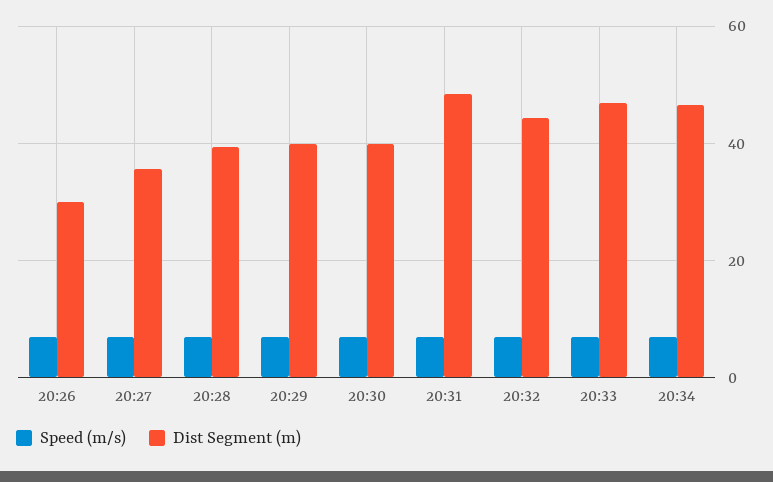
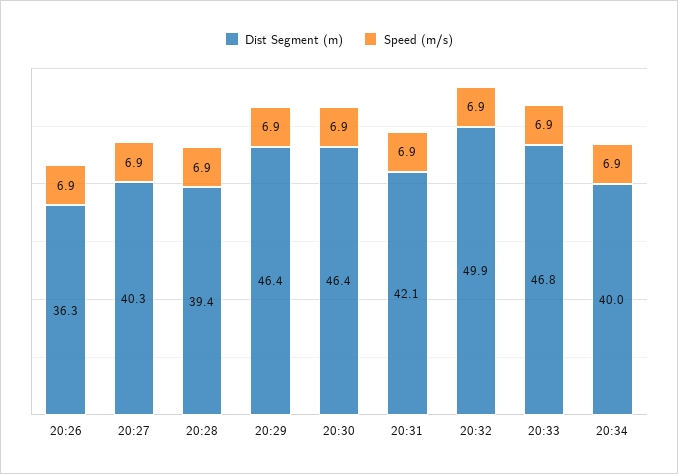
Dist Segment (m), 20:26: 30 -> 36.3
Dist Segment (m), 20:27: 36 -> 40.3
Dist Segment (m), 20:29: 40 -> 46.4
Dist Segment (m), 20:30: 40 -> 46.4
Dist Segment (m), 20:31: 48 -> 42.1
Dist Segment (m), 20:32: 44 -> 49.9
Dist Segment (m), 20:34: 46 -> 40

